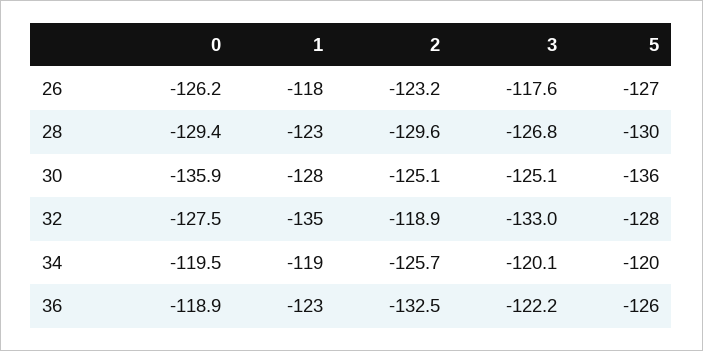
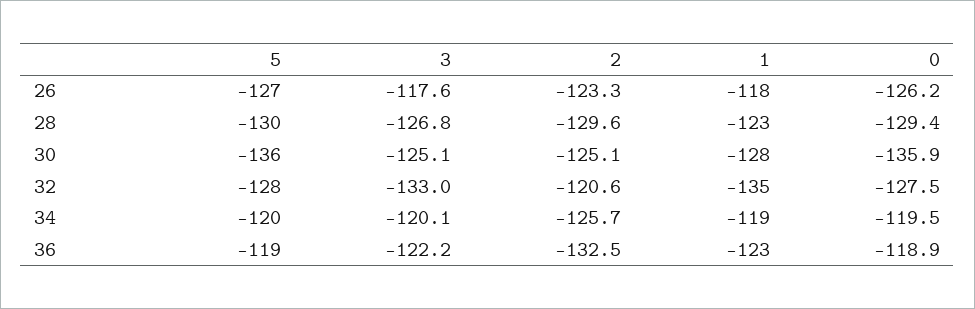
2, 26: -123.2 -> -123.3
2, 32: -118.9 -> -120.6
5, 36: -126 -> -119

